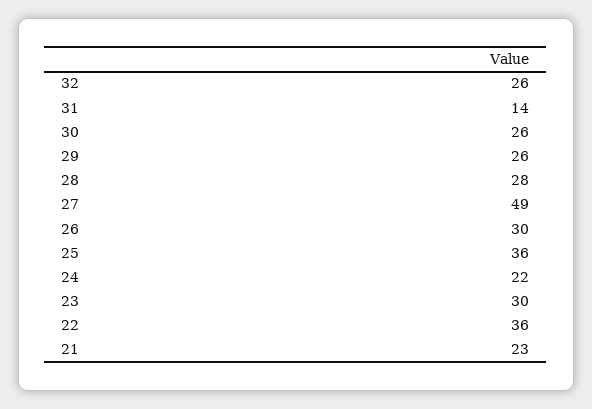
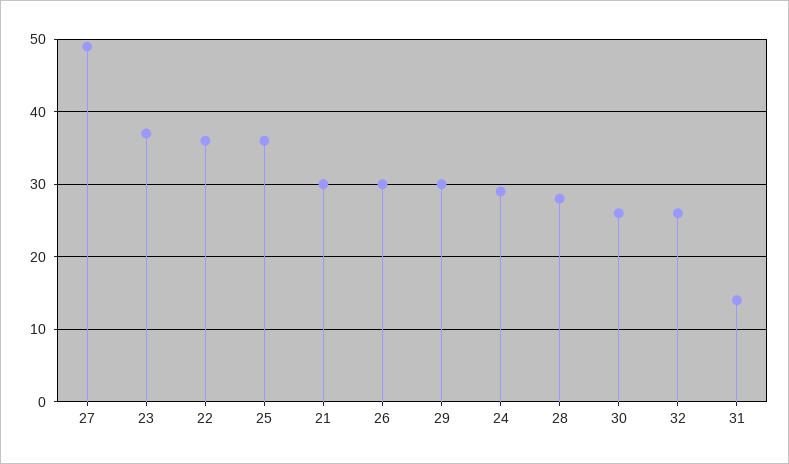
29: 26 -> 30
24: 22 -> 29
23: 30 -> 37
21: 23 -> 30

